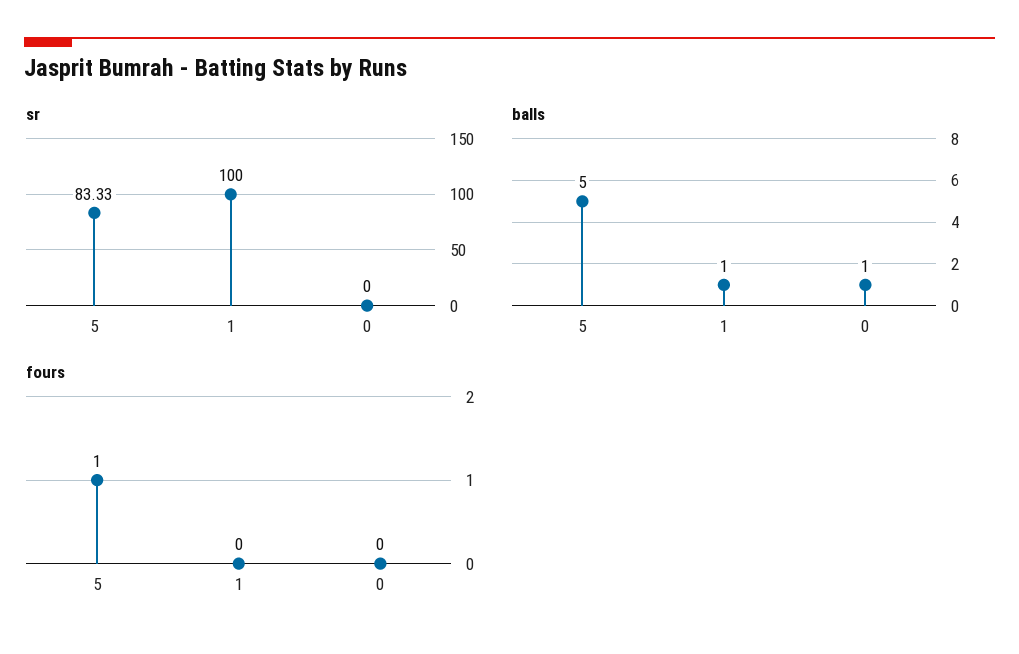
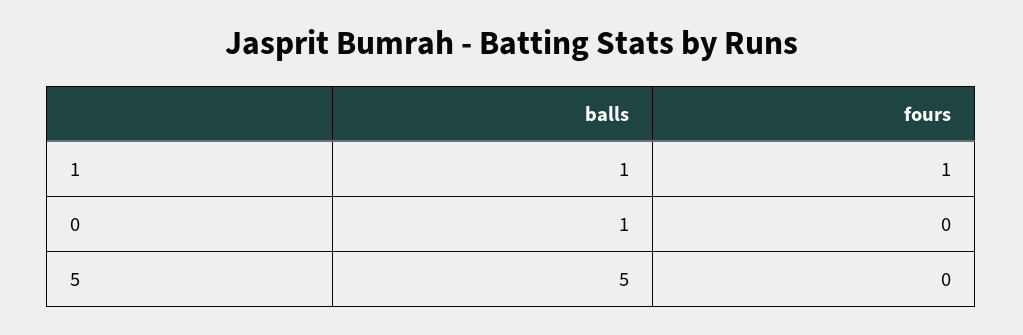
sr, 5: 83.33 -> none
sr, 1: 100 -> none
sr, 0: 0 -> none
fours, 5: 1 -> 0
fours, 1: 0 -> 1

